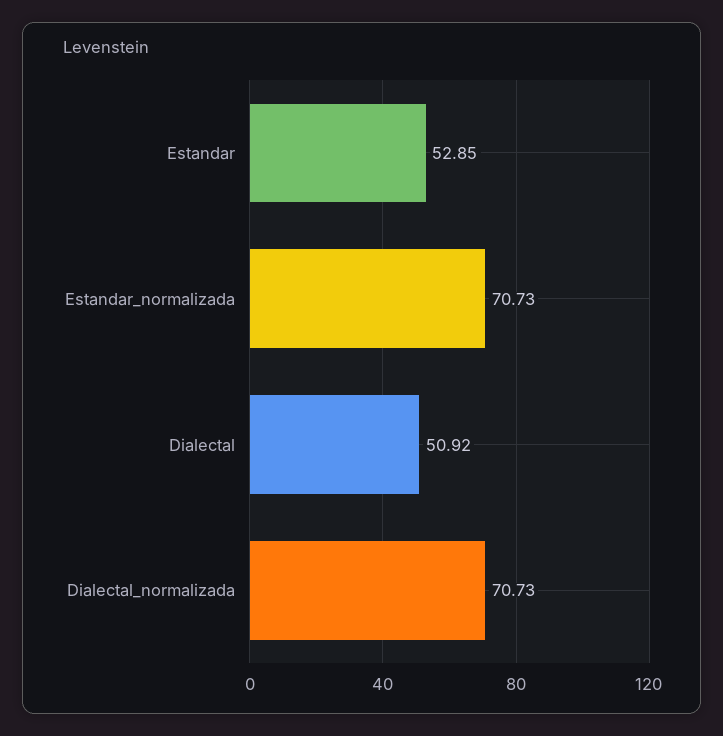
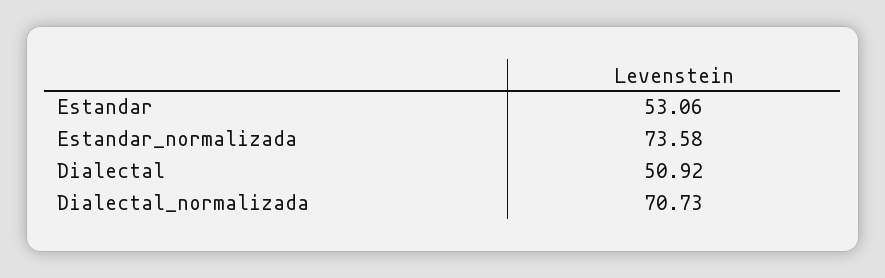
Estandar: 52.85 -> 53.06
Estandar_normalizada: 70.73 -> 73.58

